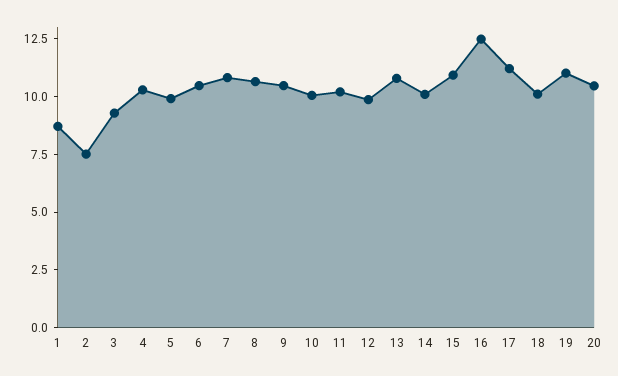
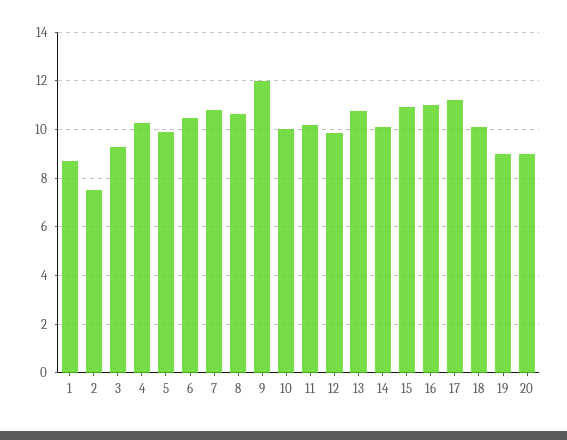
9: 10.5 -> 12
16: 12.5 -> 11
19: 11 -> 9
20: 10.5 -> 9

